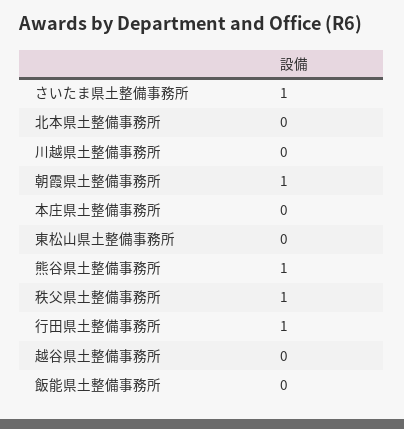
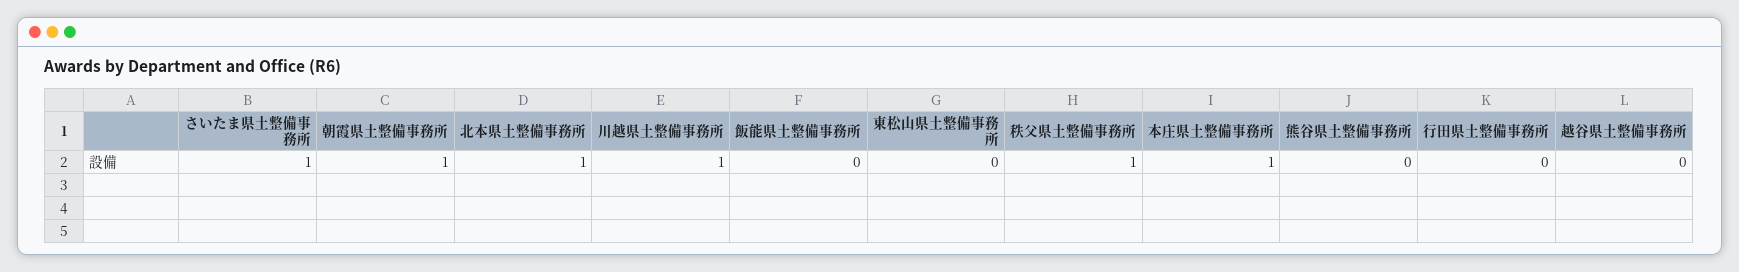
北本県土整備事務所: 0 -> 1
川越県土整備事務所: 0 -> 1
本庄県土整備事務所: 0 -> 1
熊谷県土整備事務所: 1 -> 0
行田県土整備事務所: 1 -> 0

